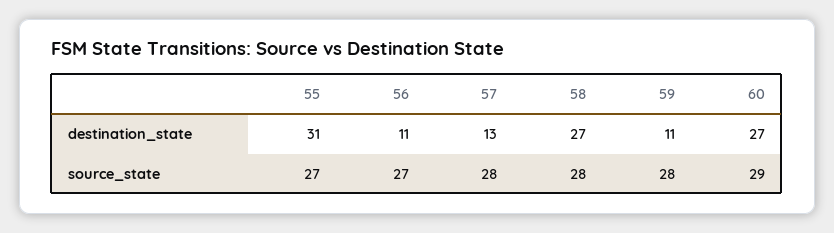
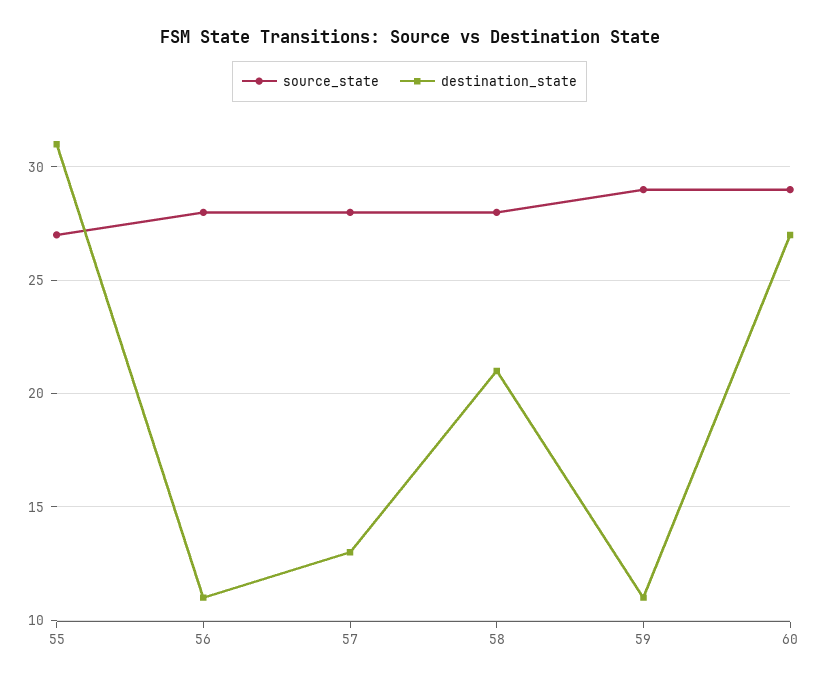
destination_state, 58: 27 -> 21
source_state, 56: 27 -> 28
source_state, 59: 28 -> 29

